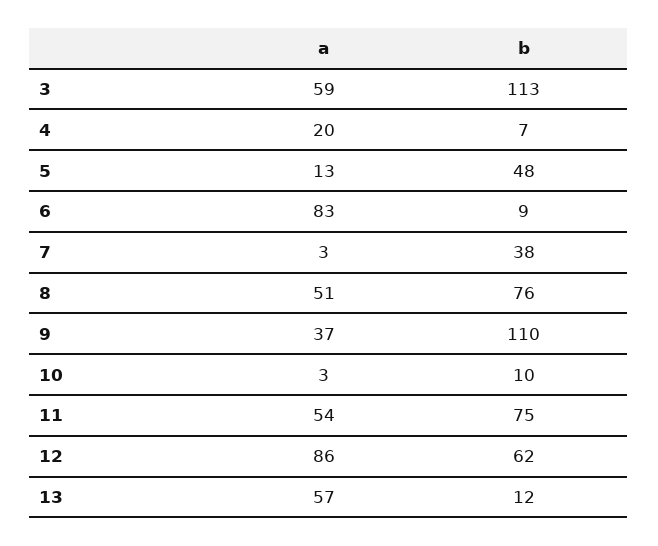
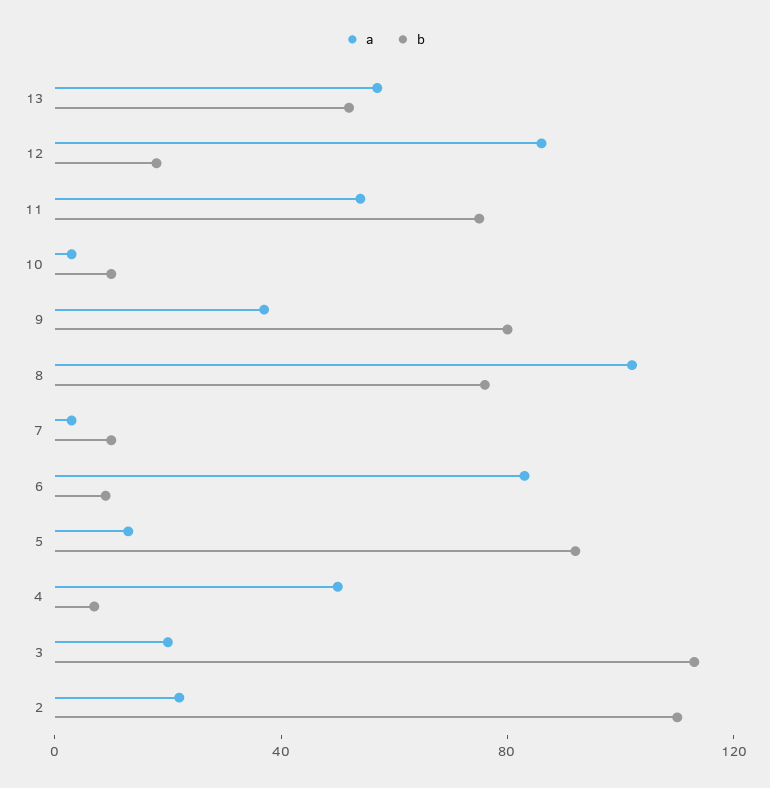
a, 3: 59 -> 20
a, 4: 20 -> 50
b, 5: 48 -> 90
b, 7: 38 -> 10
a, 8: 51 -> 100
b, 9: 110 -> 80
b, 12: 62 -> 20
b, 13: 12 -> 50
a, 2: none -> 20
b, 2: none -> 110

